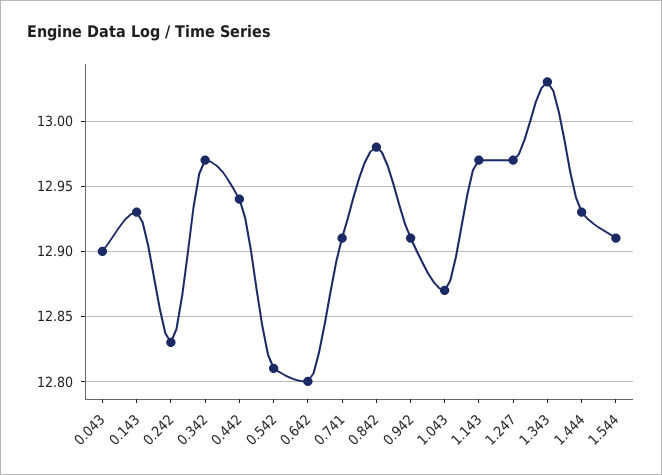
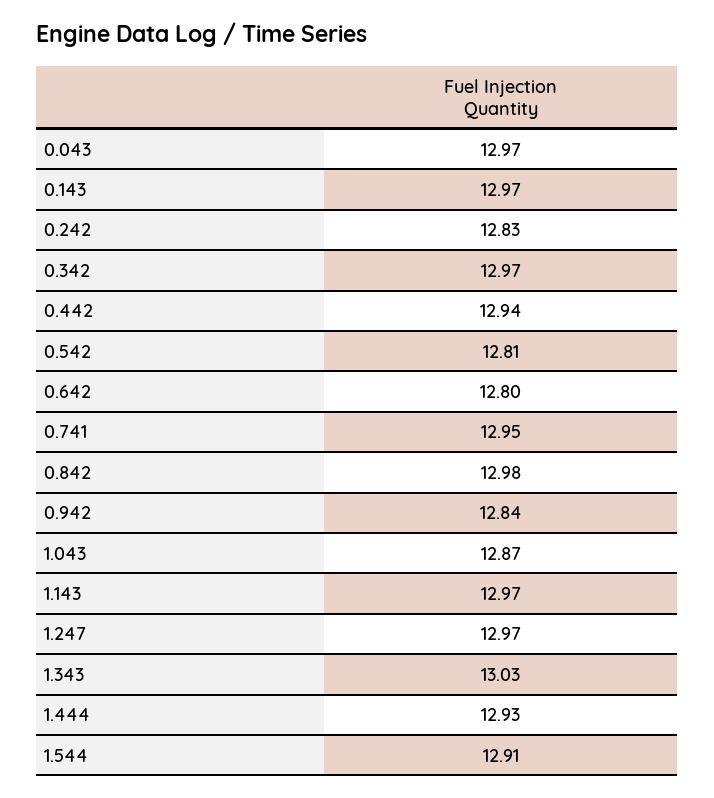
0.043: 12.9 -> 12.97
0.143: 12.93 -> 12.97
0.741: 12.91 -> 12.95
0.942: 12.91 -> 12.84

